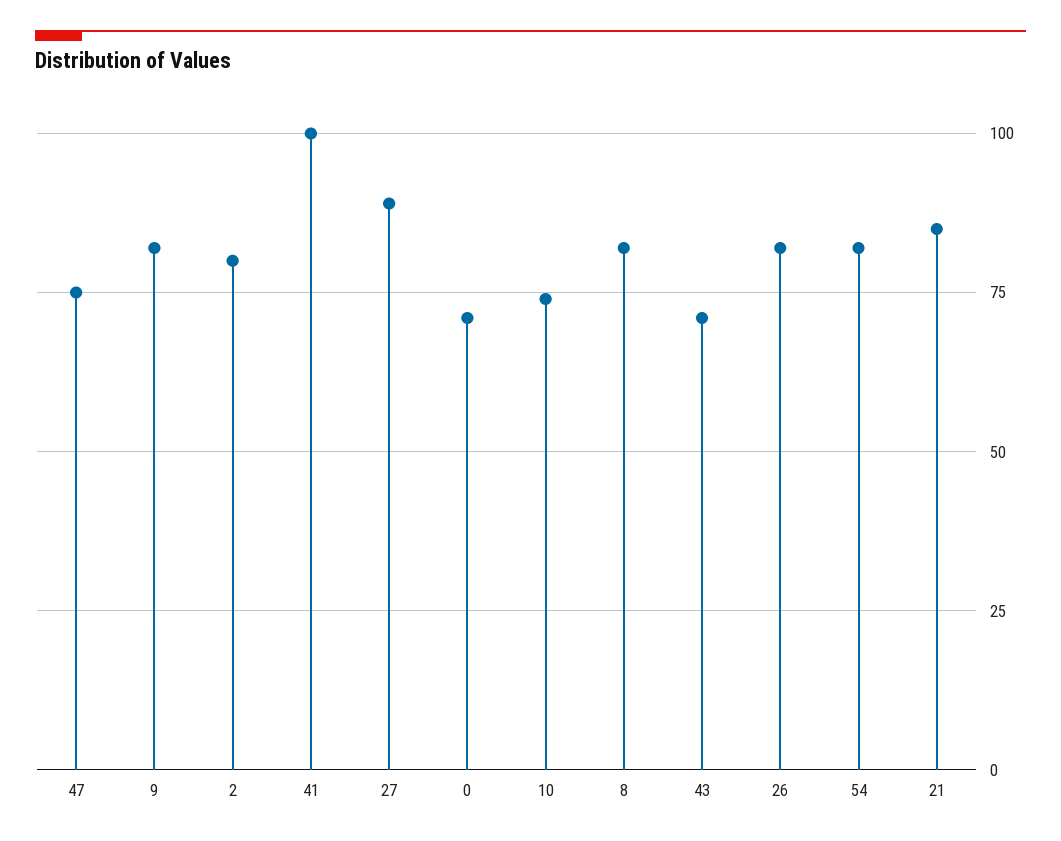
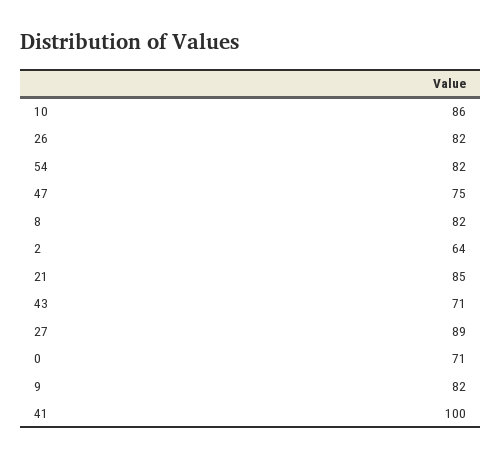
2: 80 -> 64
10: 75 -> 86

